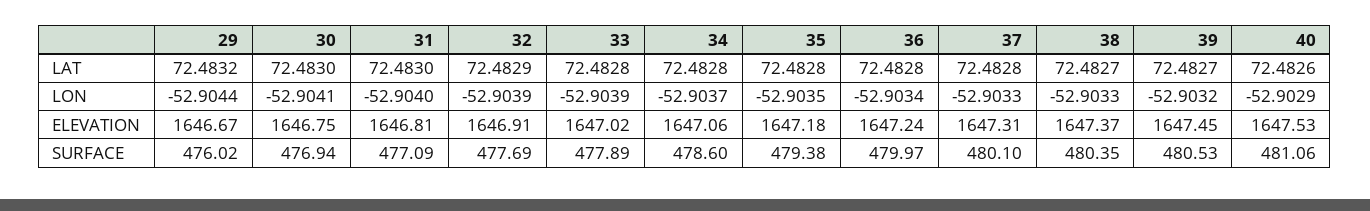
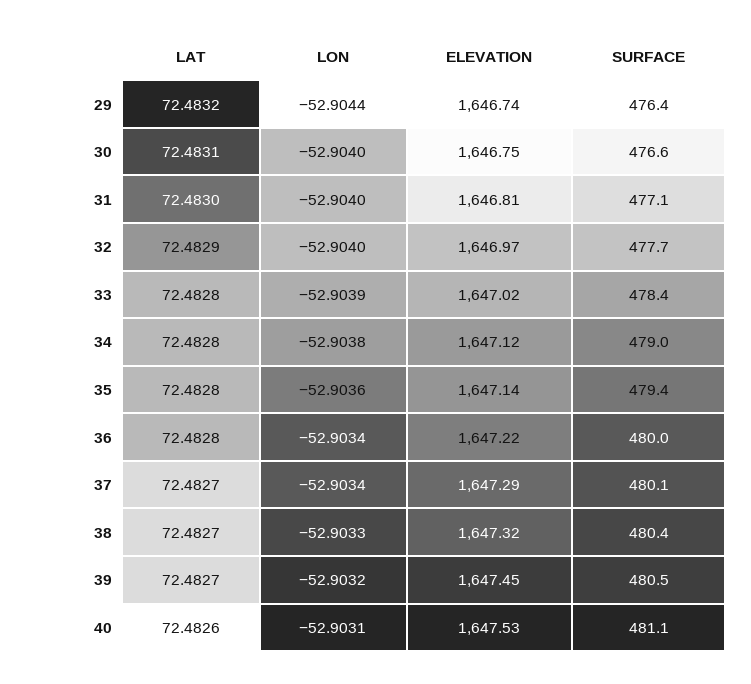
30, LAT: 72.483 -> 72.4831
37, LAT: 72.4828 -> 72.4827
30, LON: -52.9041 -> -52.904
32, LON: -52.9039 -> -52.904
34, LON: -52.9037 -> -52.9038
35, LON: -52.9035 -> -52.9036
37, LON: -52.9033 -> -52.9034
40, LON: -52.9029 -> -52.9031
29, ELEVATION: 1646.67 -> 1646.74
32, ELEVATION: 1646.91 -> 1646.97
34, ELEVATION: 1647.06 -> 1647.12
35, ELEVATION: 1647.18 -> 1647.14
36, ELEVATION: 1647.24 -> 1647.22
37, ELEVATION: 1647.31 -> 1647.29
38, ELEVATION: 1647.37 -> 1647.32
29, SURFACE: 476.02 -> 476.4
30, SURFACE: 476.94 -> 476.6
33, SURFACE: 477.89 -> 478.4
34, SURFACE: 478.6 -> 479

